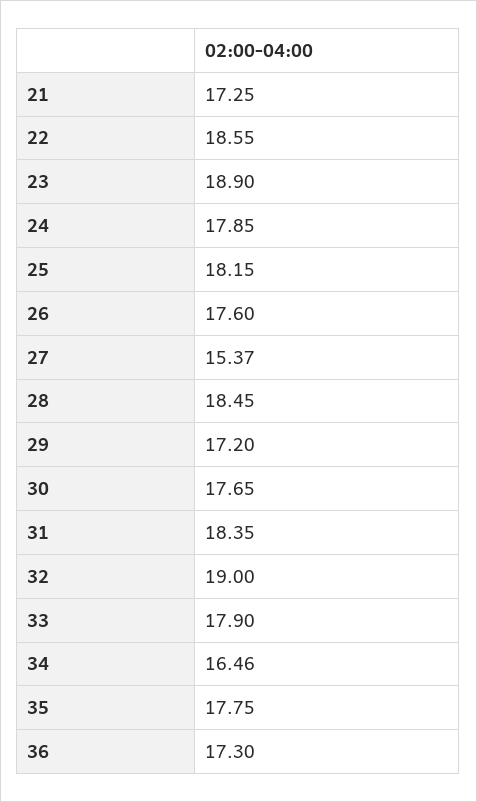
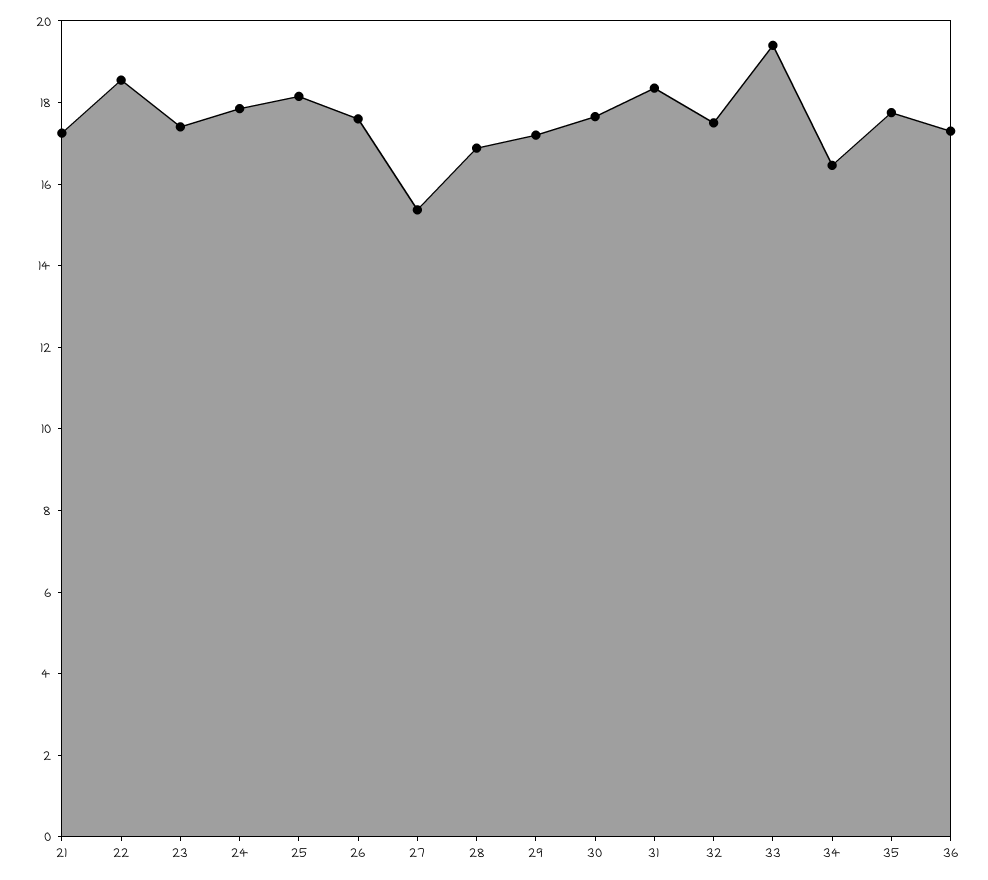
23: 18.9 -> 17.5
28: 18.45 -> 17
32: 19 -> 17.5
33: 17.9 -> 19.5

